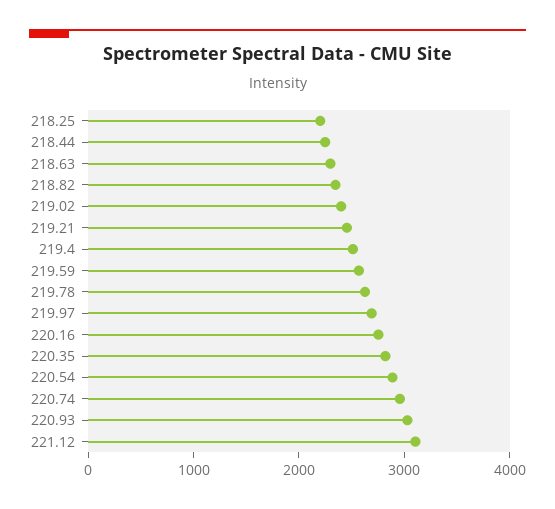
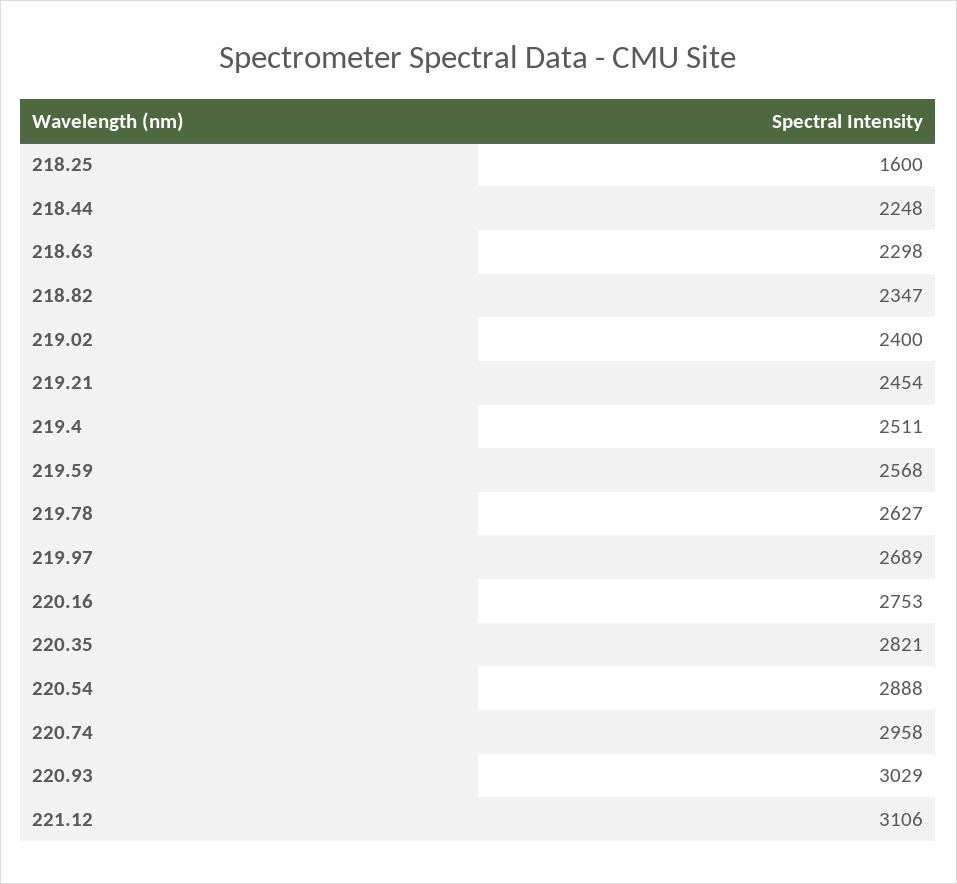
218.25: 2200 -> 1600

